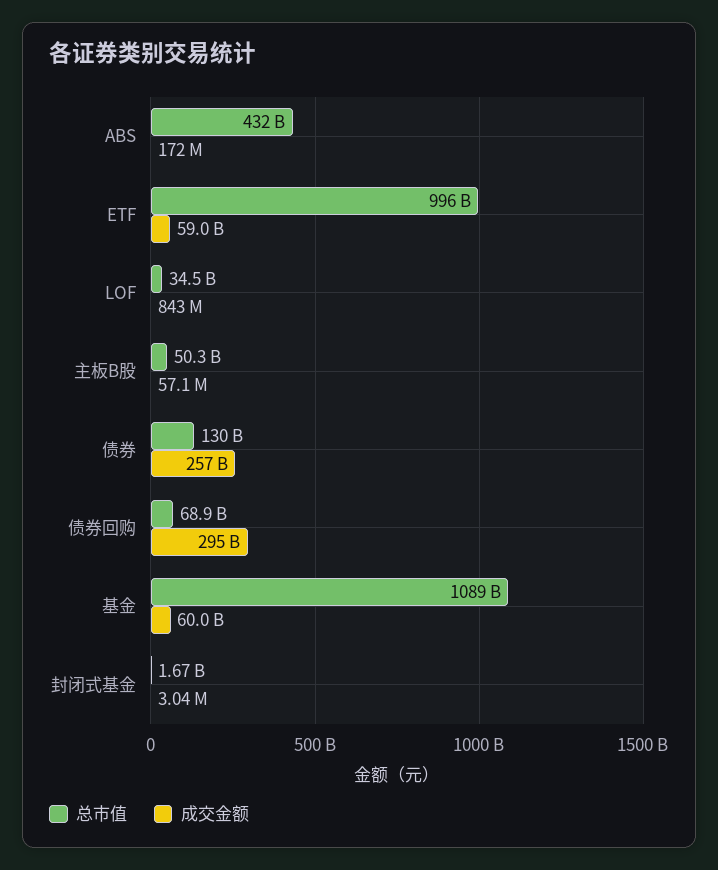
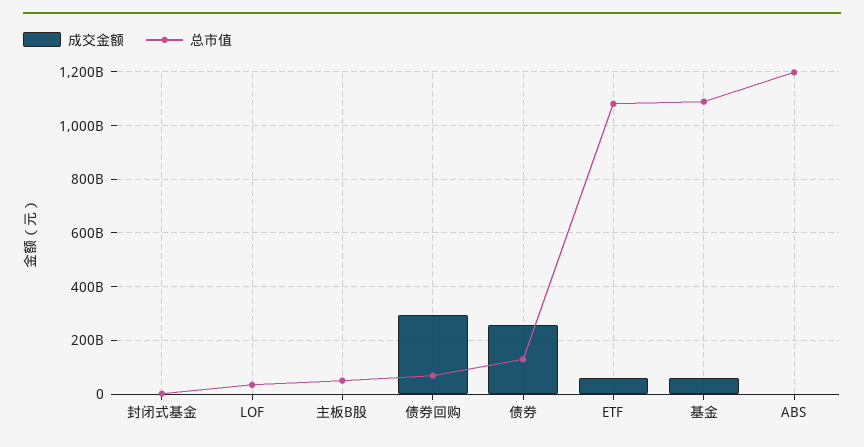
总市值, ABS: 432000000000 -> 1200000000000
总市值, ETF: 996000000000 -> 1075000000000

